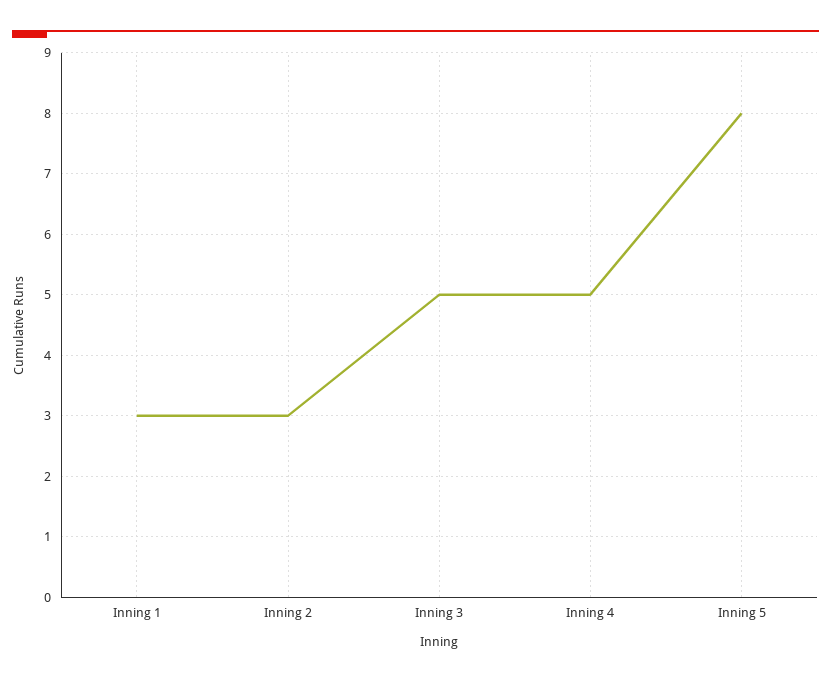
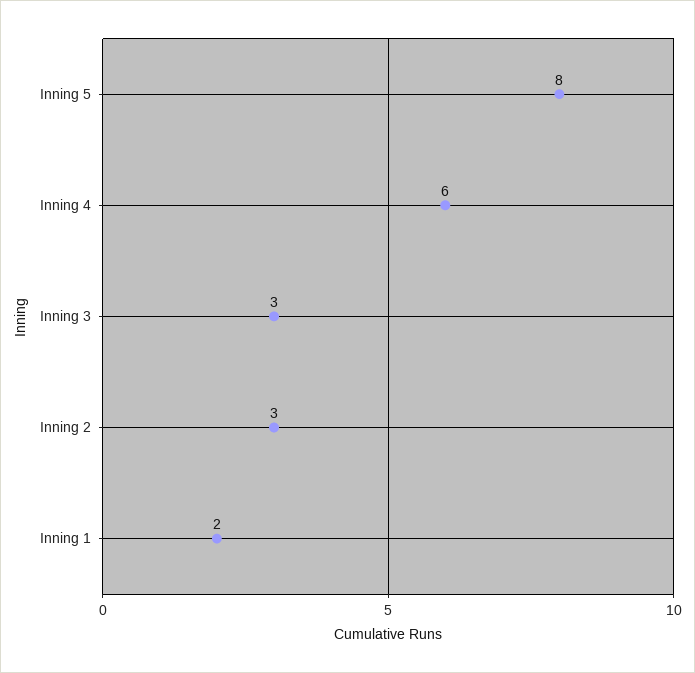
Inning 1: 3 -> 2
Inning 3: 5 -> 3
Inning 4: 5 -> 6

